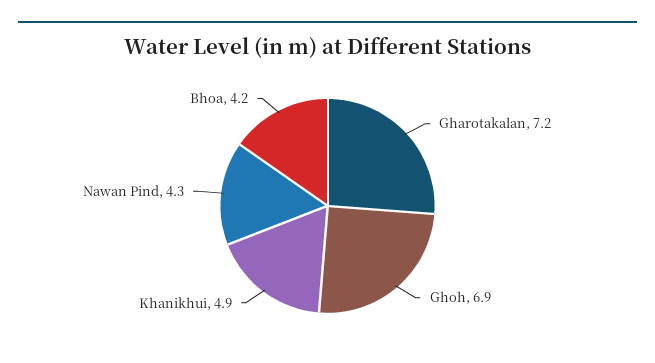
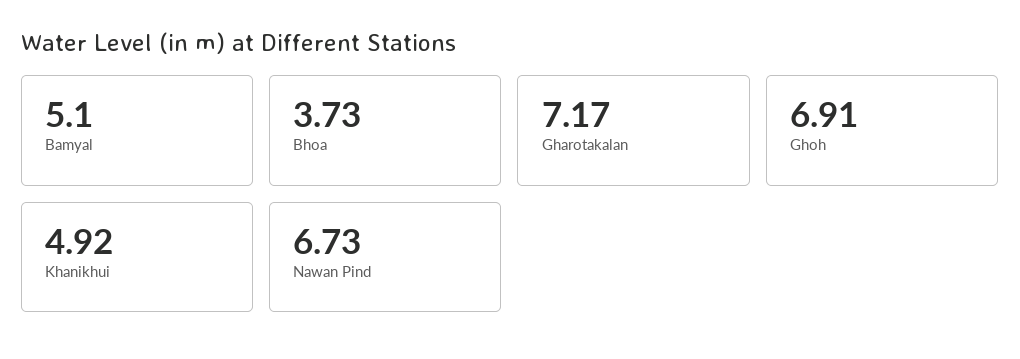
Nawan Pind: 4.3 -> 6.73
Bhoa: 4.2 -> 3.73
Bamyal: none -> 5.1

